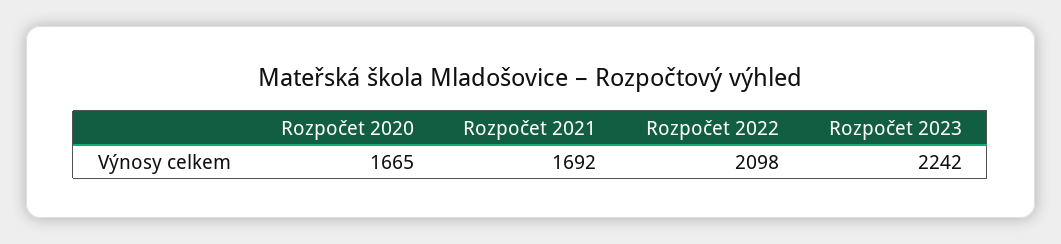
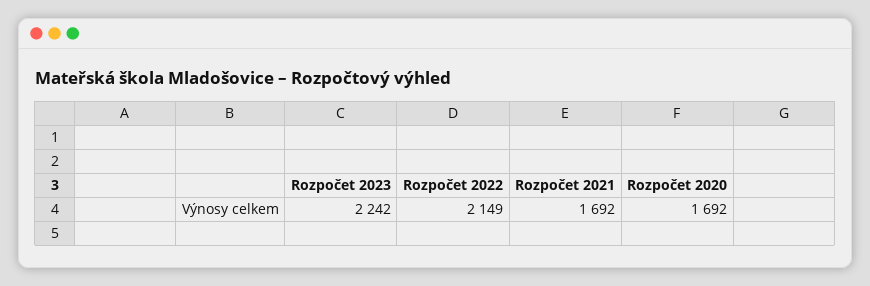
Rozpočet 2020: 1665 -> 1692
Rozpočet 2022: 2098 -> 2149

